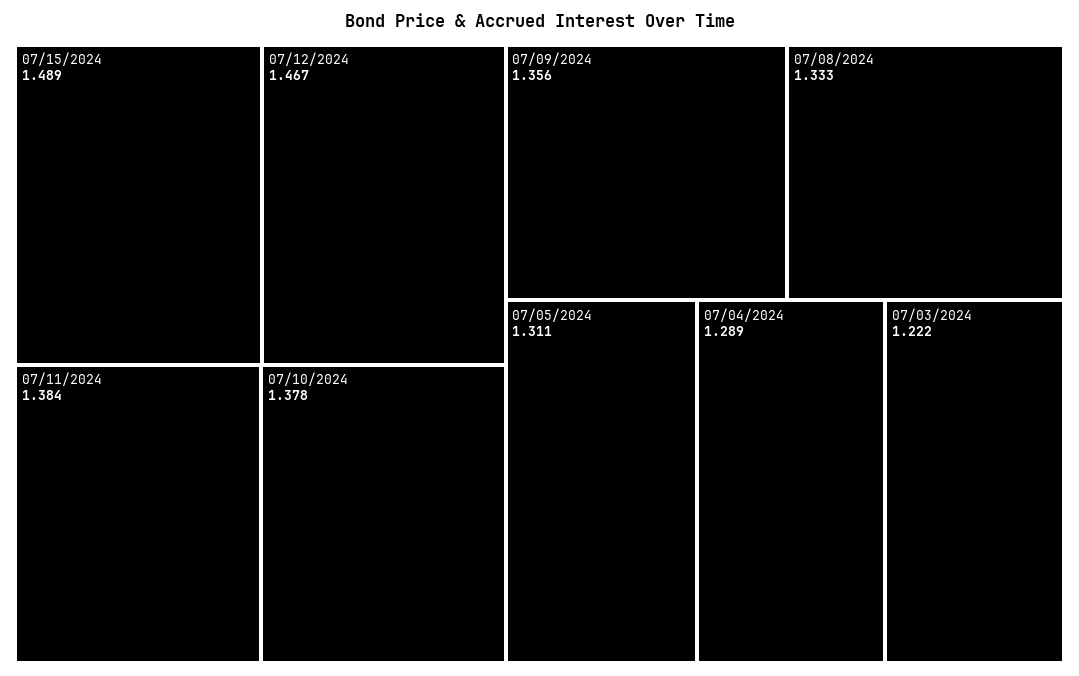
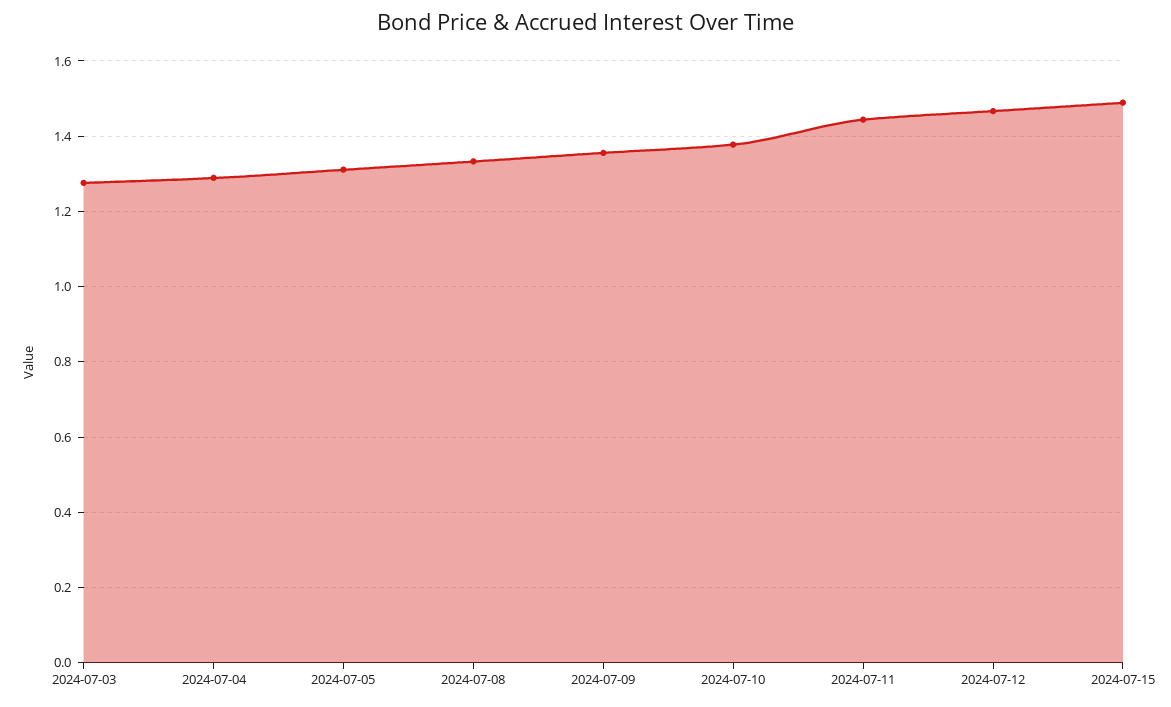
07/11/2024: 1.384 -> 1.44
07/03/2024: 1.222 -> 1.28

